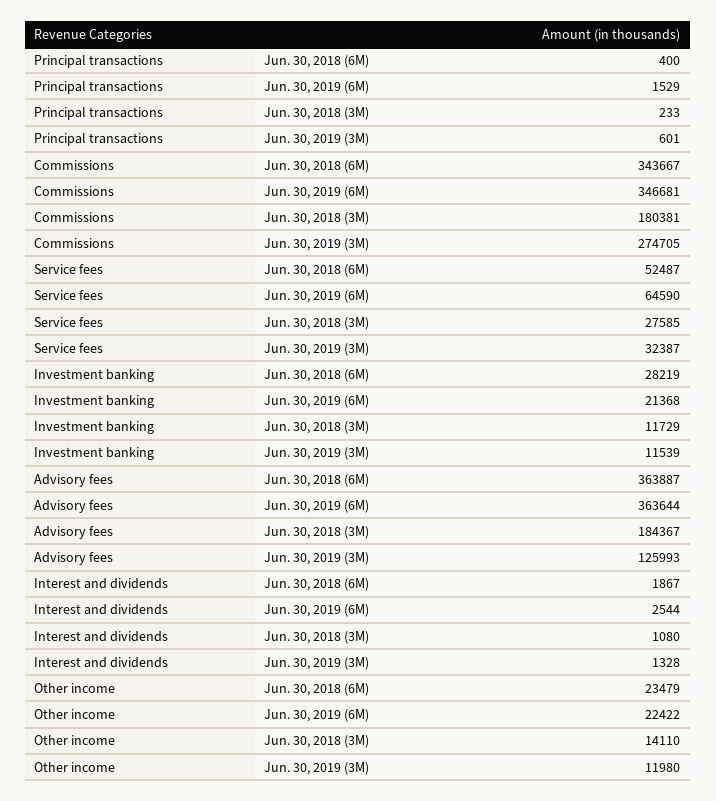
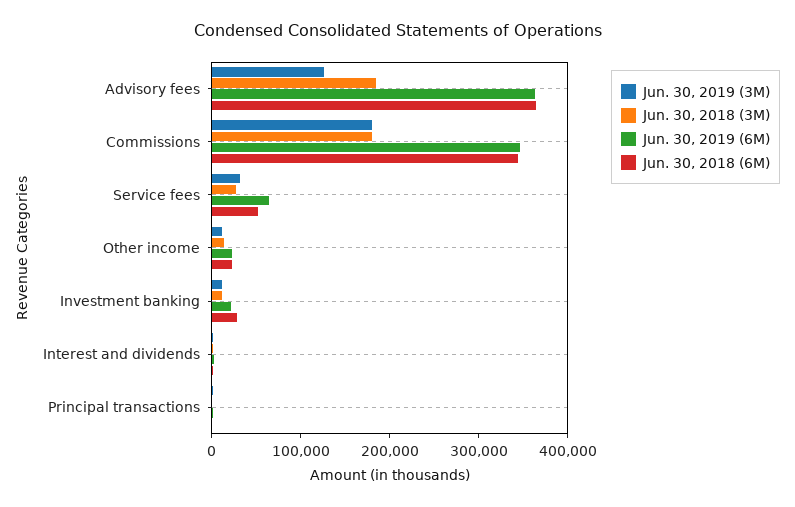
Jun. 30, 2019 (3M), Commissions: 274705 -> 180000

